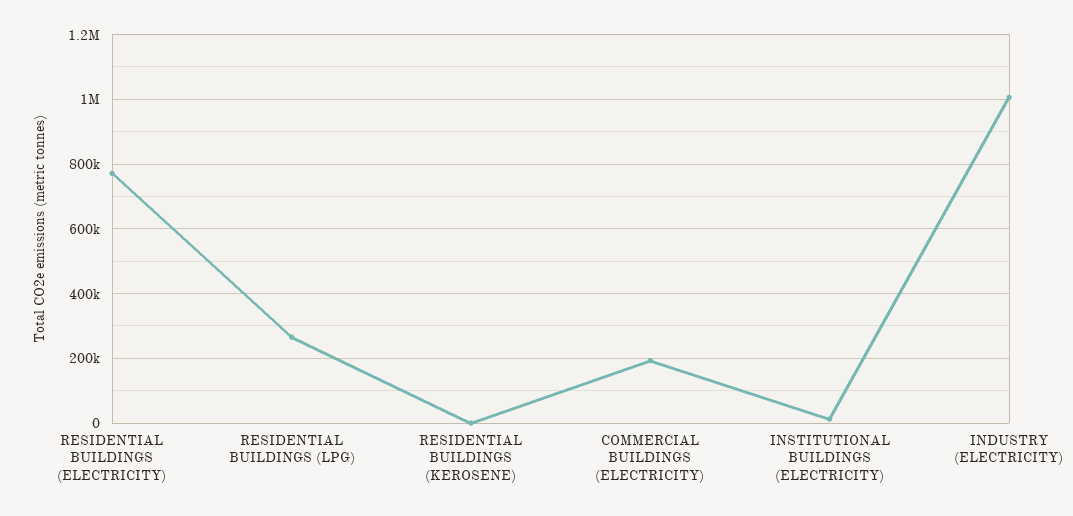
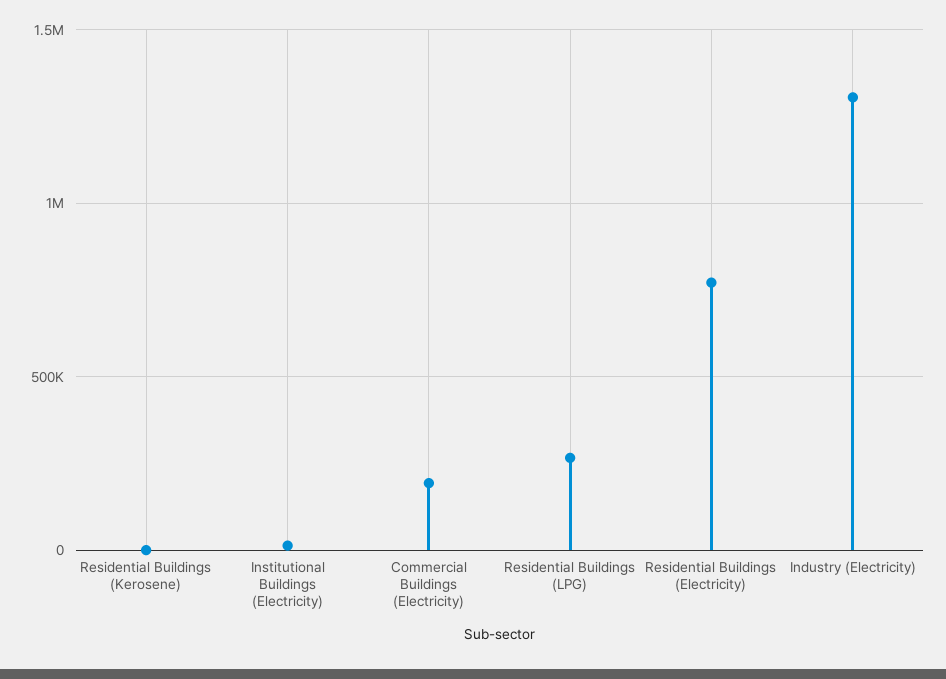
INDUSTRY (ELECTRICITY): 1000000 -> 1300000

